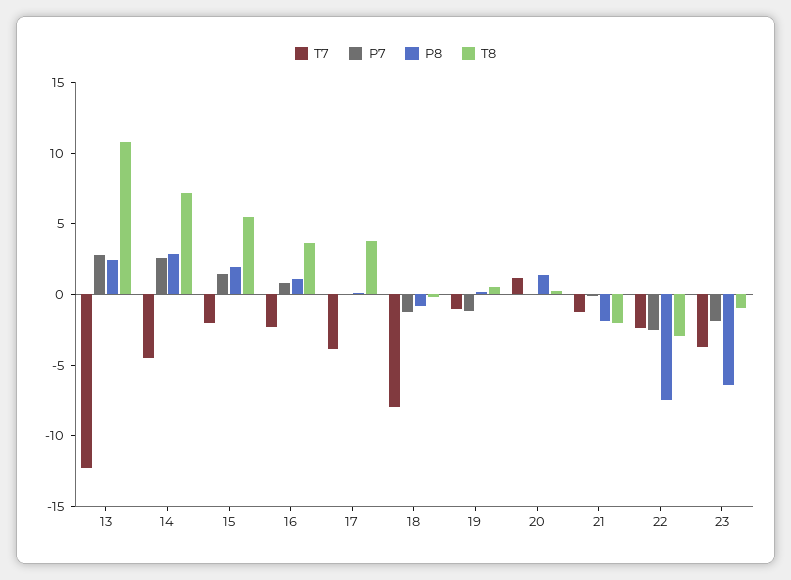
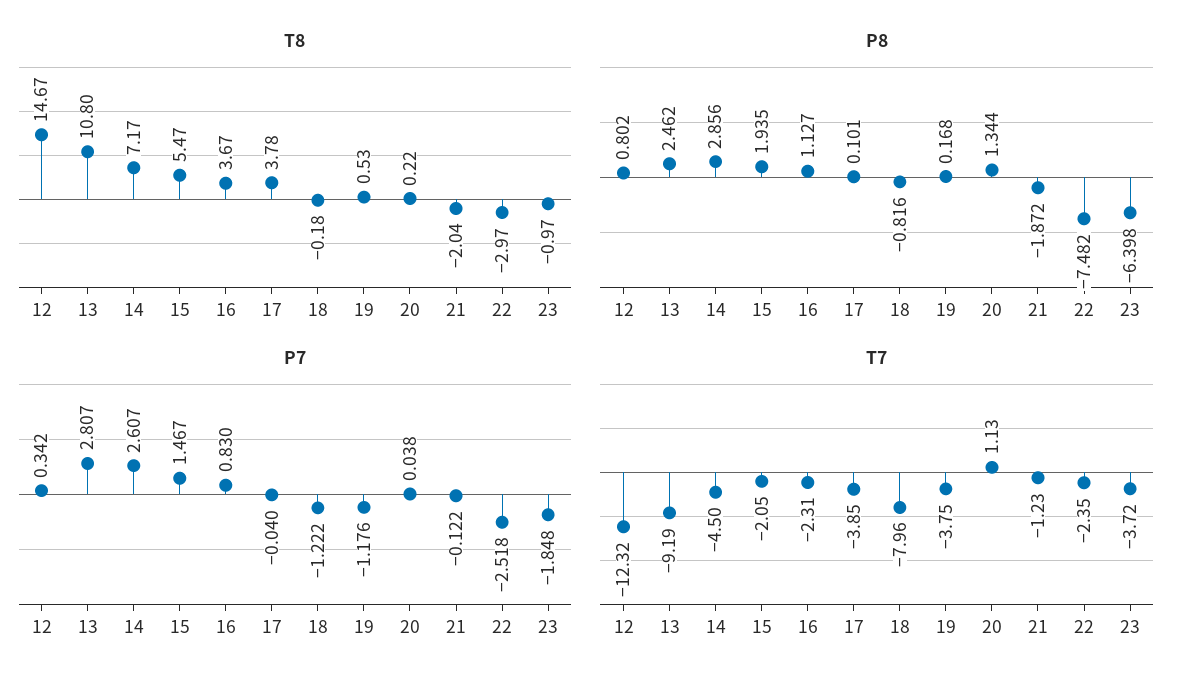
T7, 13: -12 -> -9.19
T7, 19: -1 -> -3.75
T8, 12: none -> 14.67
P8, 12: none -> 0.802
P7, 12: none -> 0.342
T7, 12: none -> -12.32

